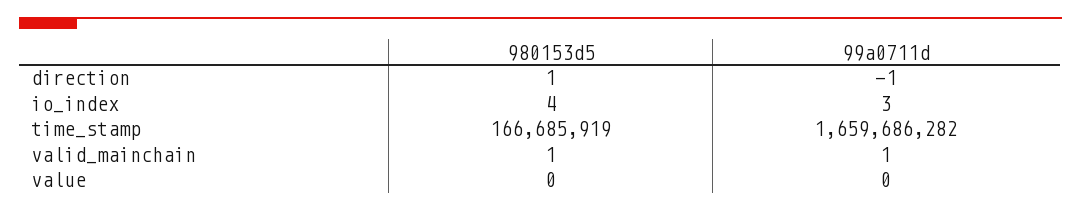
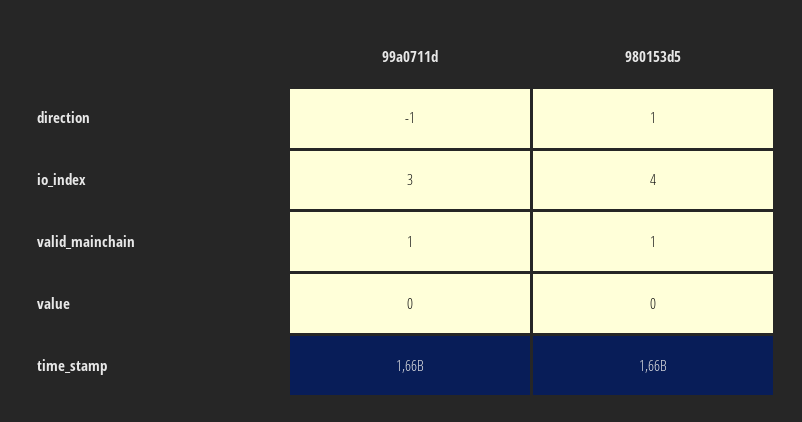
980153d5, time_stamp: 166685919 -> 1660000000

